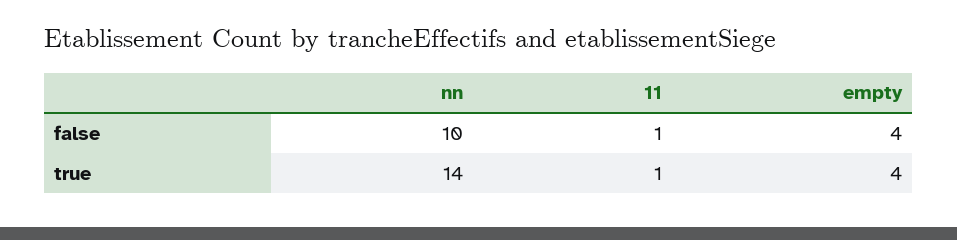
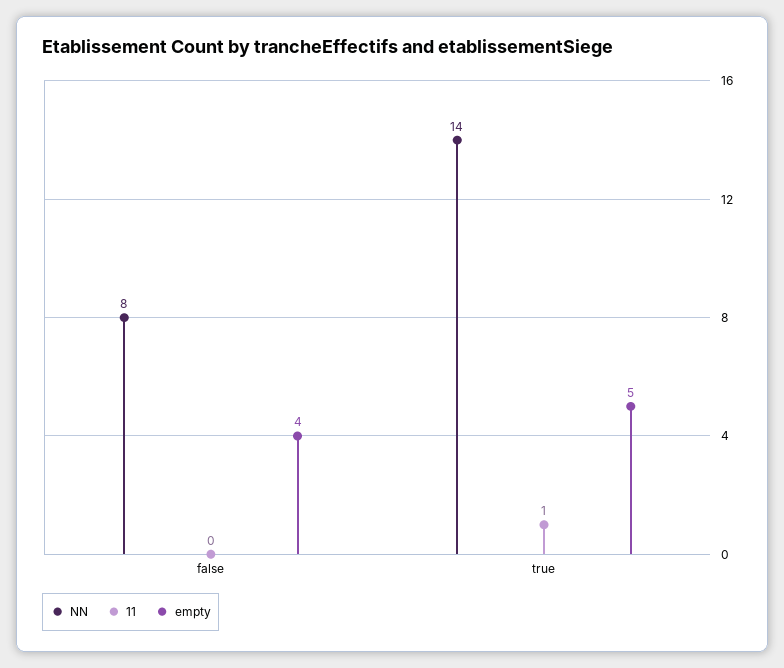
nn, false: 10 -> 8
11, false: 1 -> 0
empty, true: 4 -> 5

